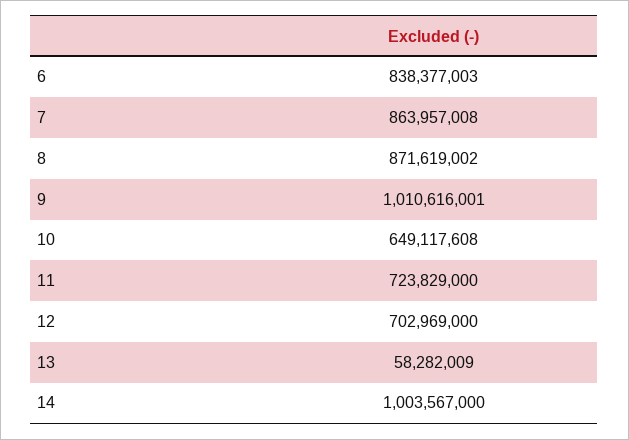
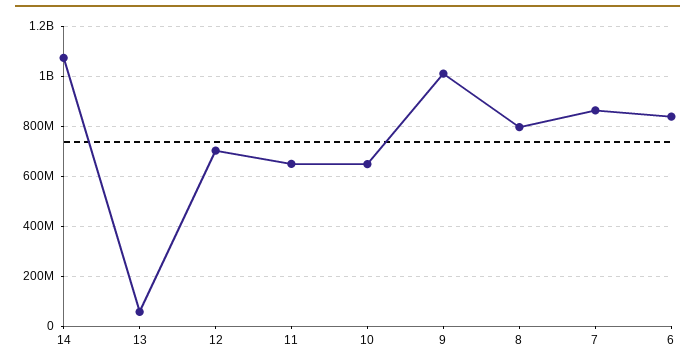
8: 871619002 -> 800000000
11: 723829000 -> 650000000
14: 1003567000 -> 1075000000

